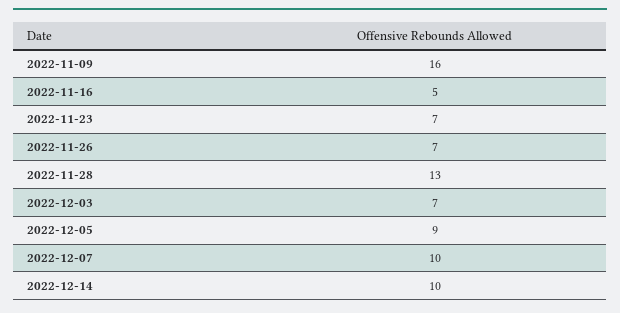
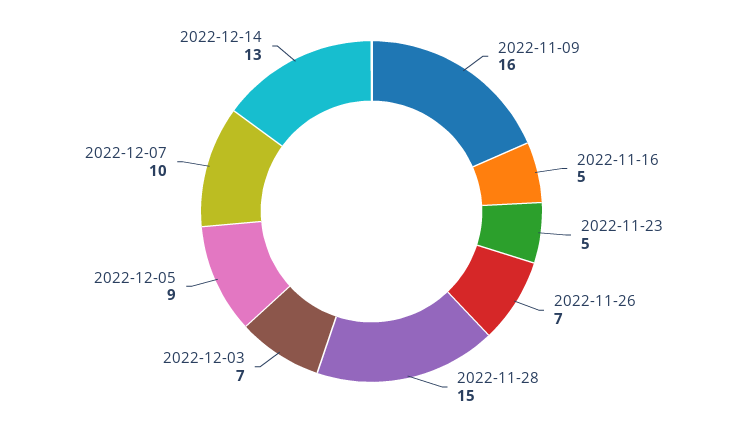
2022-11-23: 7 -> 5
2022-11-28: 13 -> 15
2022-12-14: 10 -> 13

